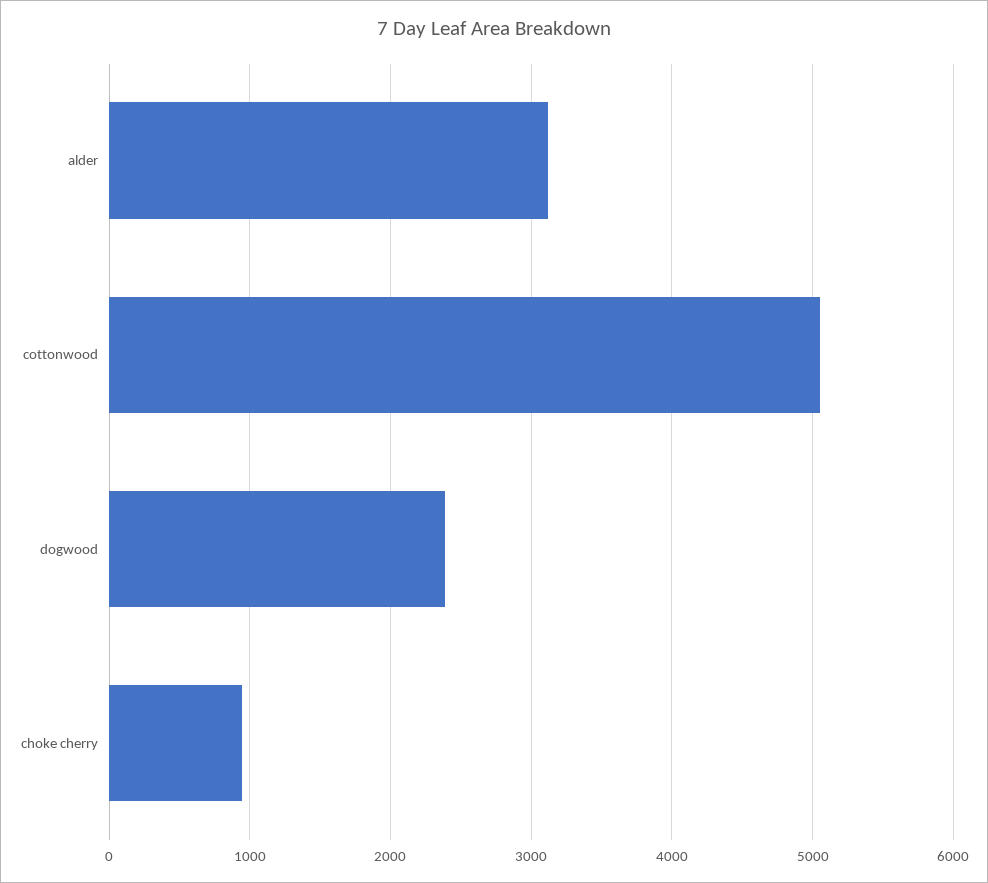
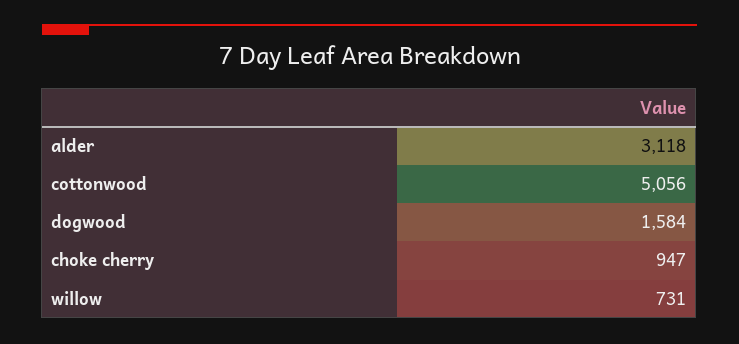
dogwood: 2400 -> 1584
willow: none -> 731

